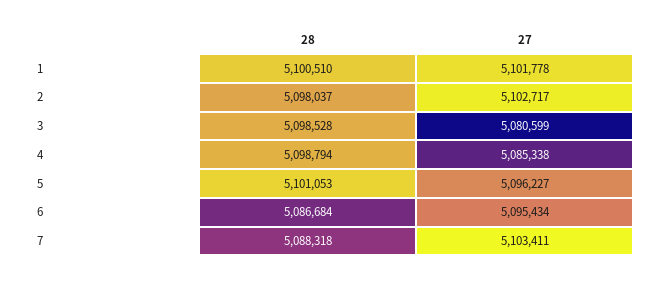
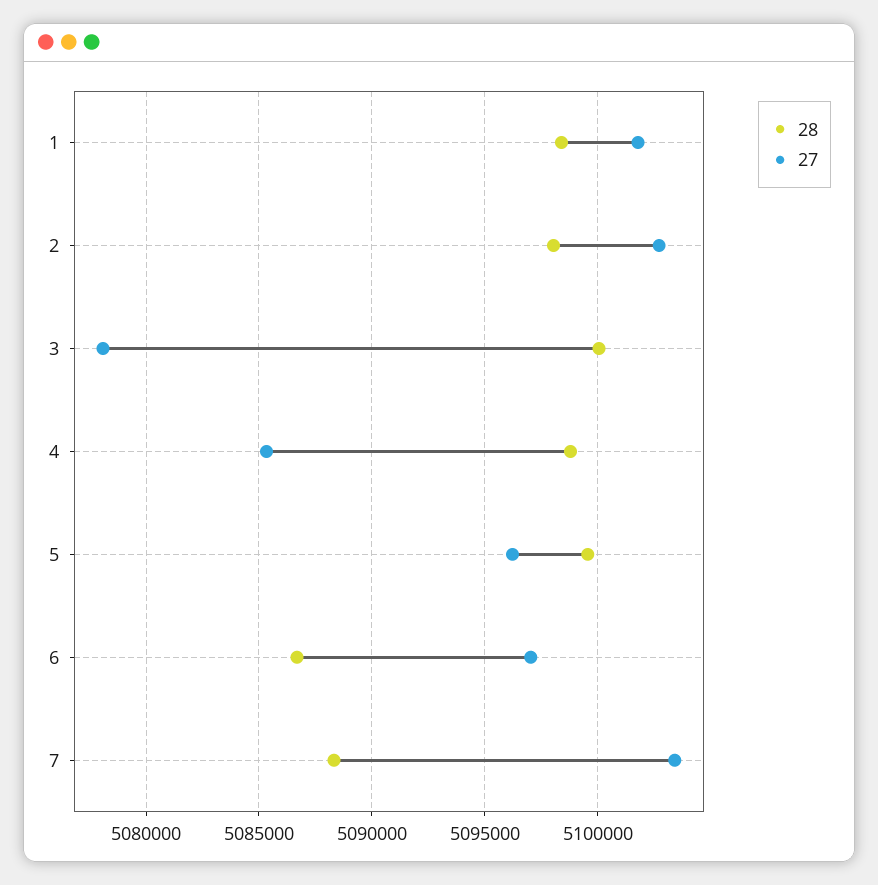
28, 1: 5100510 -> 5098500
28, 3: 5098528 -> 5100000
27, 3: 5080599 -> 5078000
28, 5: 5101053 -> 5099500
27, 6: 5095434 -> 5097000

